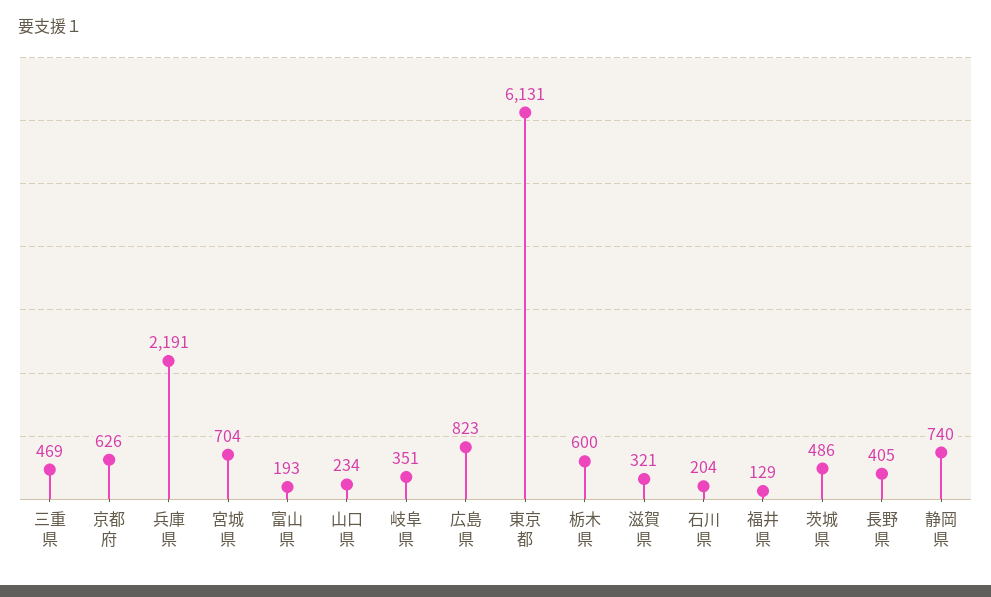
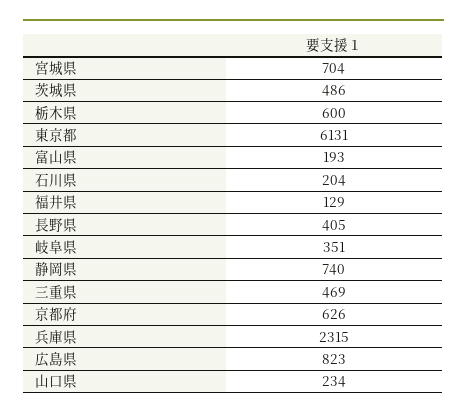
兵庫県: 2191 -> 2315
滋賀県: 321 -> none

